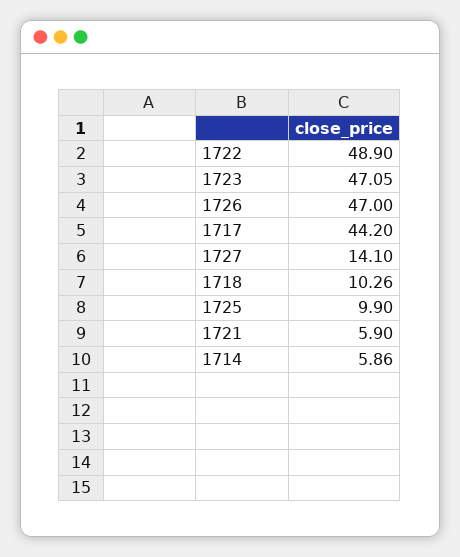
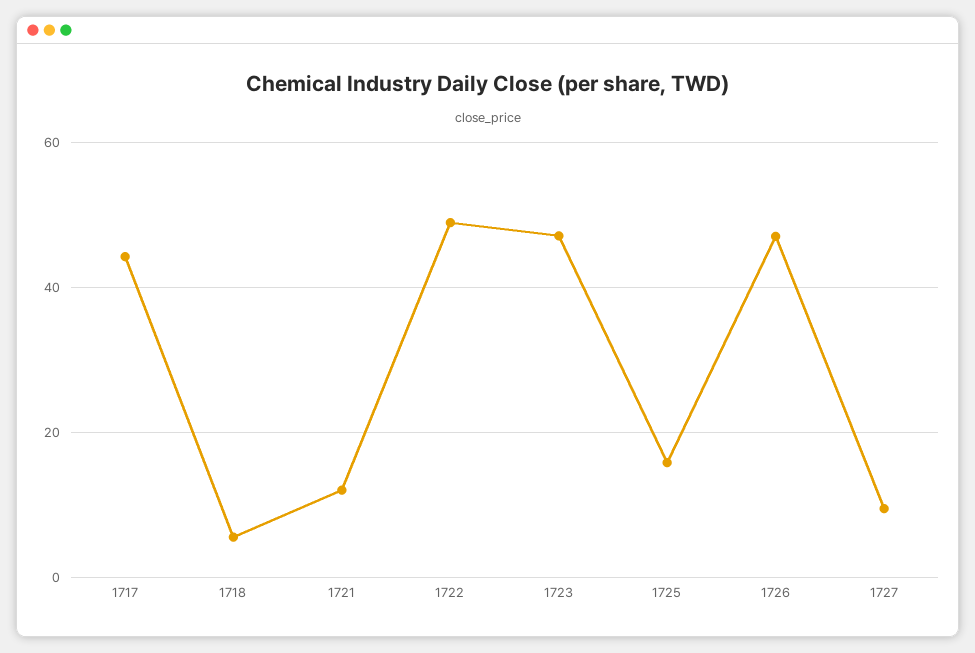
1727: 14.1 -> 10
1718: 10.26 -> 6
1725: 9.9 -> 16
1721: 5.9 -> 12
1714: 5.86 -> none

